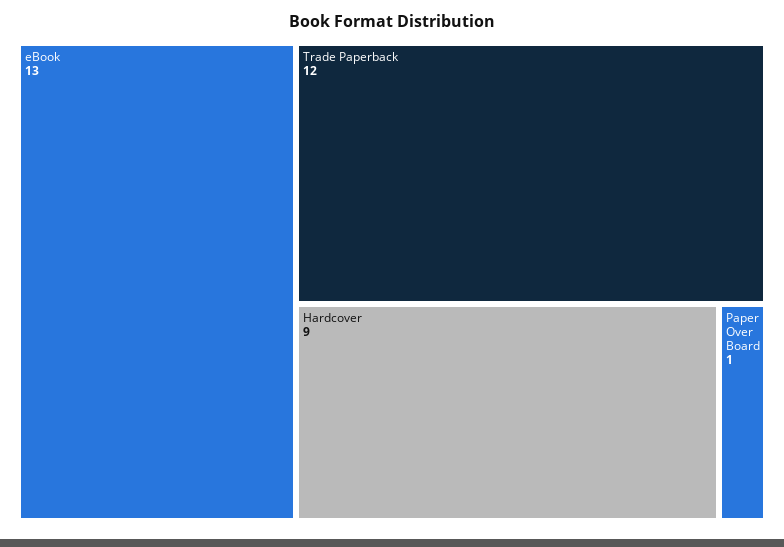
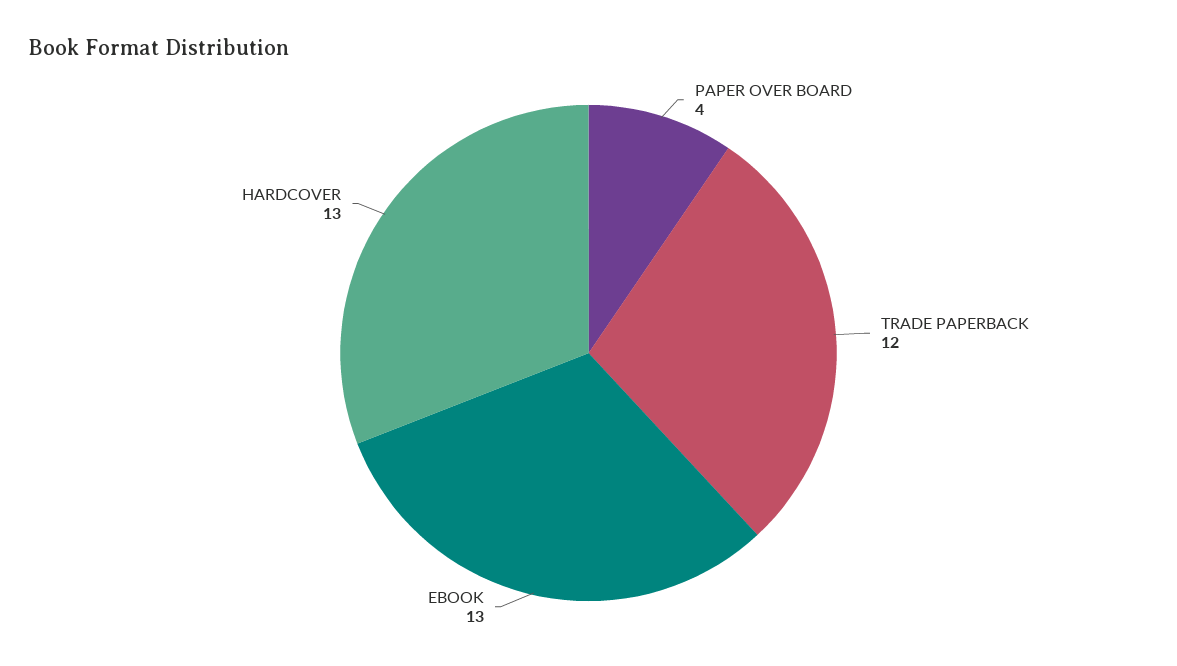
Hardcover: 9 -> 13
Paper Over Board: 1 -> 4

